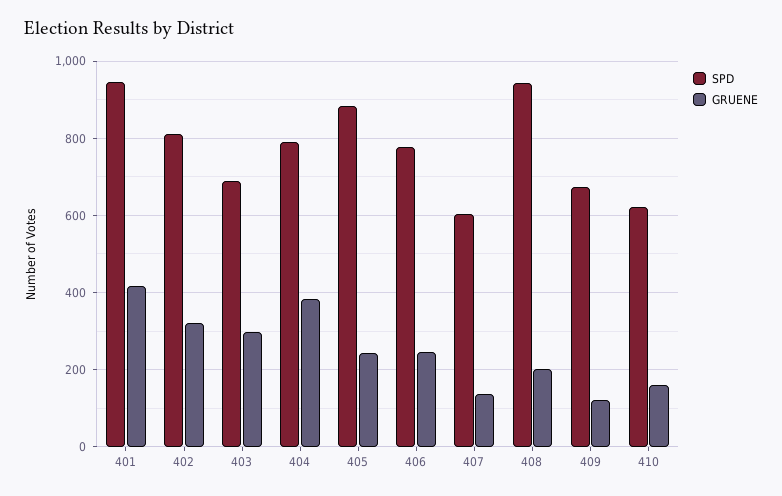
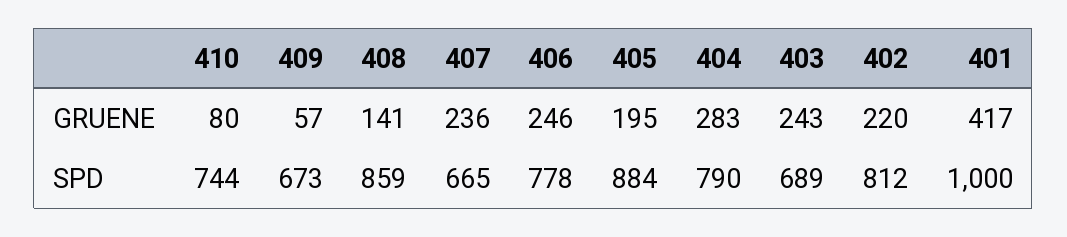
SPD, 401: 940 -> 1000
GRUENE, 402: 320 -> 220
GRUENE, 403: 300 -> 243
GRUENE, 404: 380 -> 283
GRUENE, 405: 240 -> 195
SPD, 407: 600 -> 665
GRUENE, 407: 140 -> 236
SPD, 408: 940 -> 859
GRUENE, 408: 200 -> 141
GRUENE, 409: 120 -> 57
SPD, 410: 620 -> 744
GRUENE, 410: 160 -> 80

